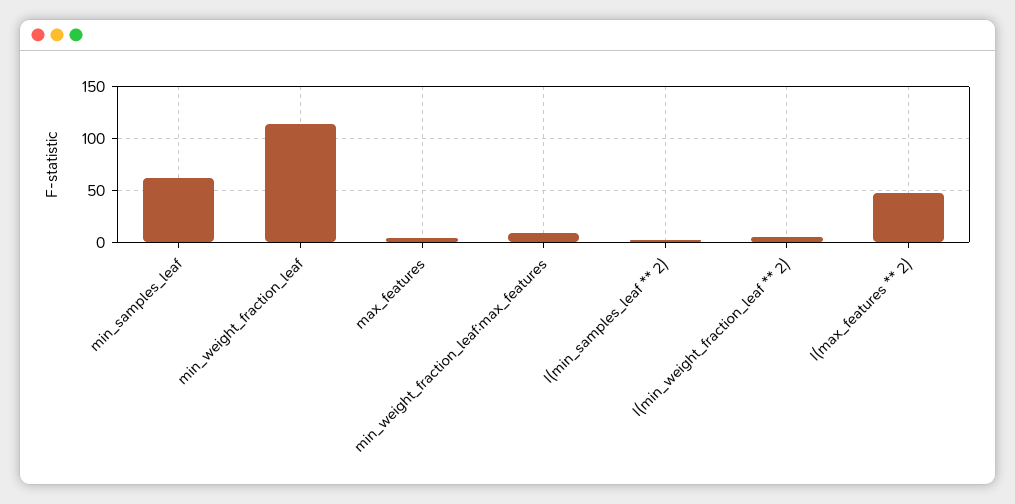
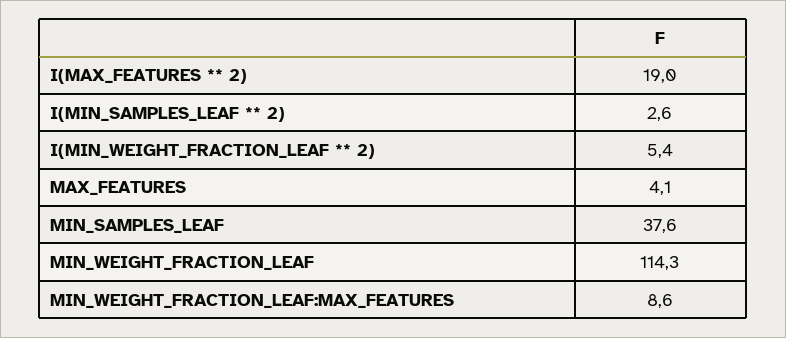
min_samples_leaf: 60 -> 37.6
I(max_features ** 2): 50 -> 19

